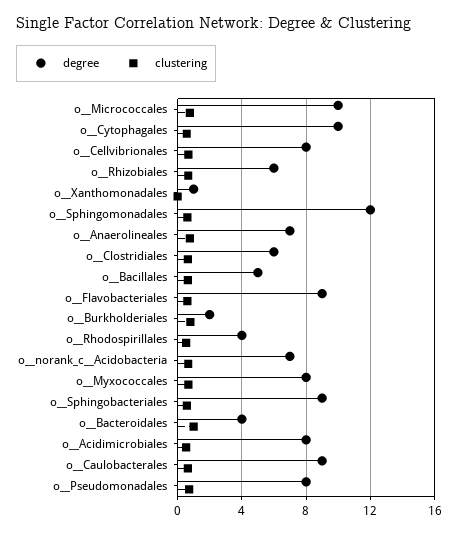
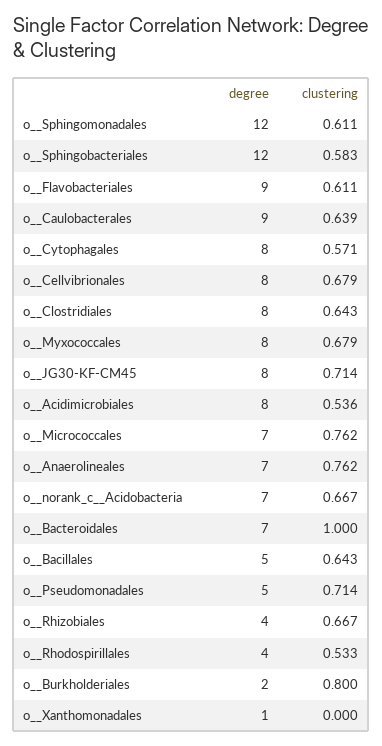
degree, o__Micrococcales: 10 -> 7
degree, o__Cytophagales: 10 -> 8
degree, o__Rhizobiales: 6 -> 4
degree, o__Clostridiales: 6 -> 8
degree, o__Sphingobacteriales: 9 -> 12
degree, o__Bacteroidales: 4 -> 7
degree, o__Pseudomonadales: 8 -> 5
degree, o__JG30-KF-CM45: none -> 8
clustering, o__JG30-KF-CM45: none -> 0.714

